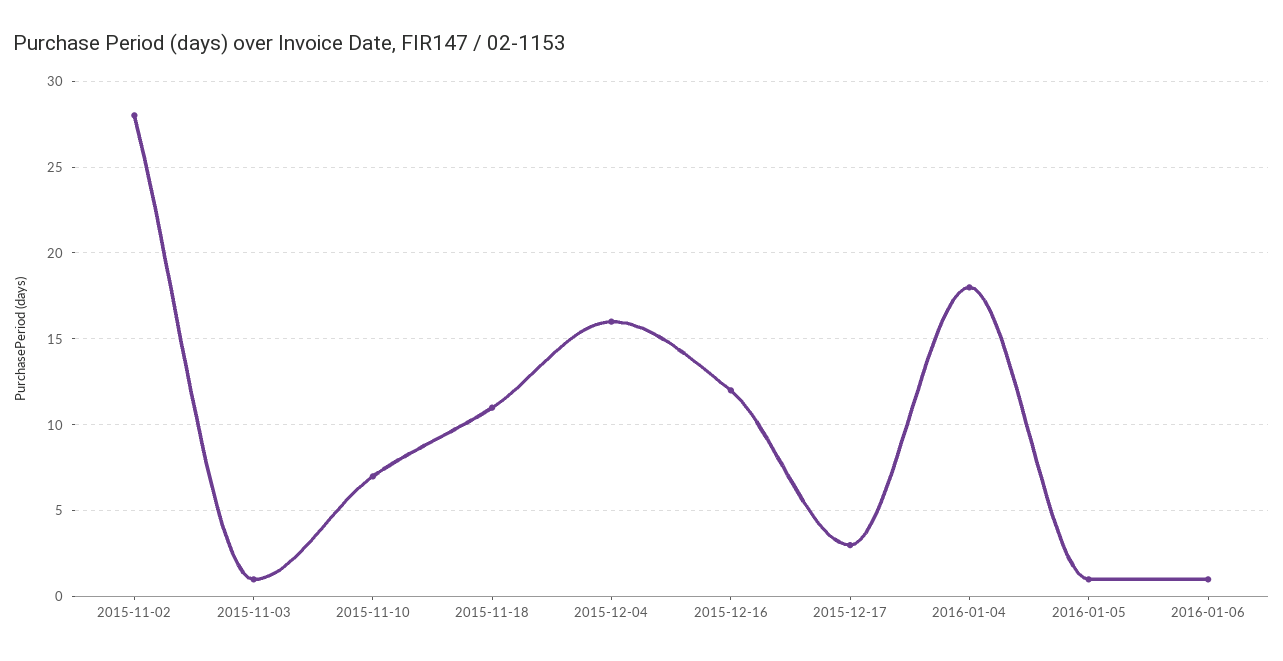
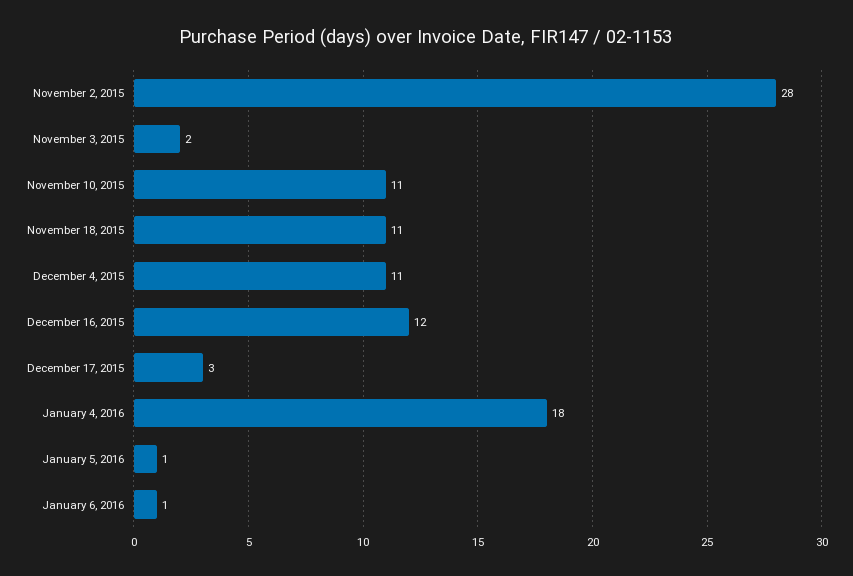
2015-11-03: 1 -> 2
2015-11-10: 7 -> 11
2015-12-04: 16 -> 11

